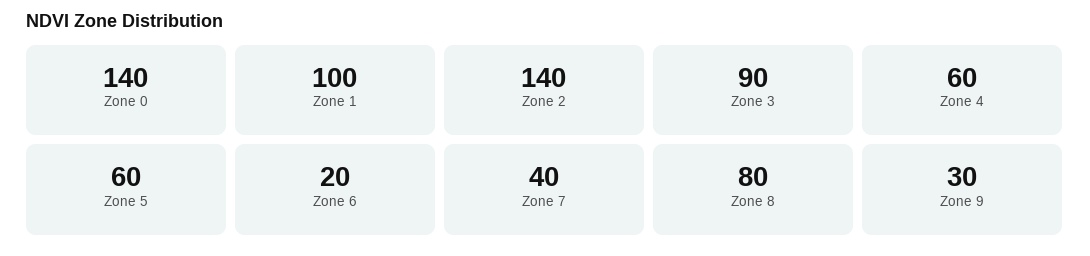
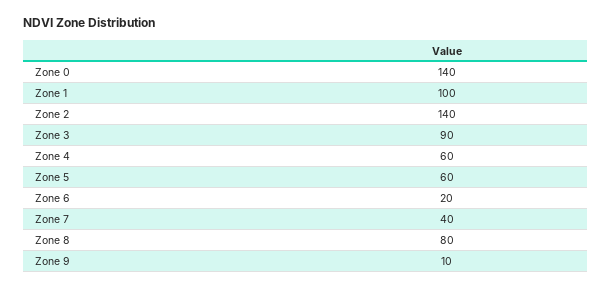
Zone 9: 30 -> 10

